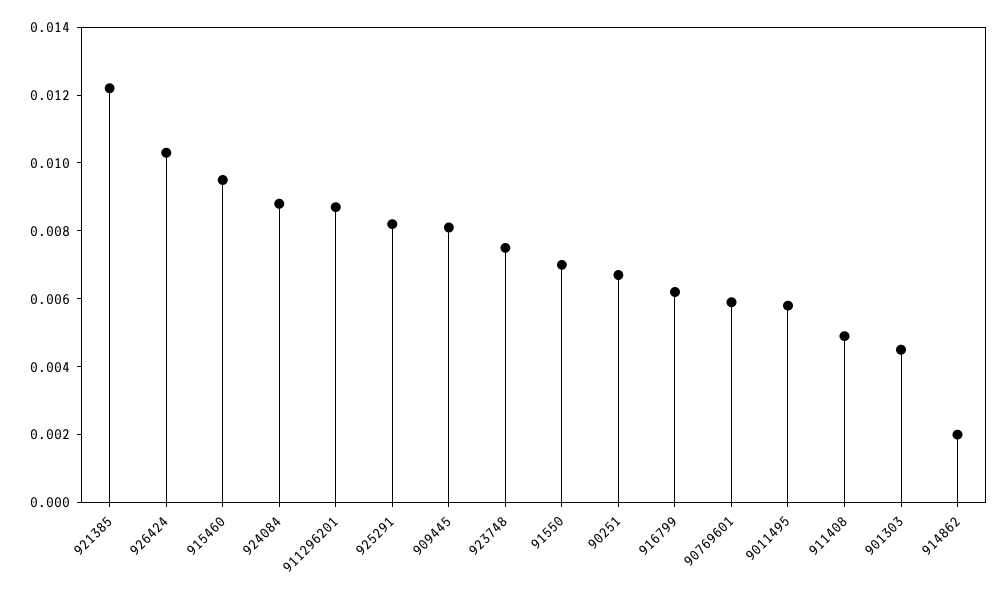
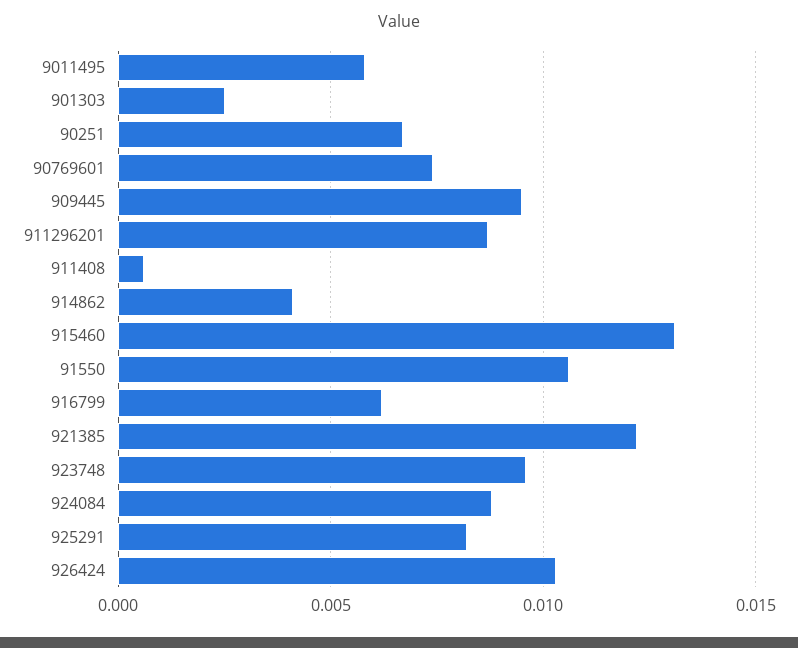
915460: 0.0095 -> 0.013
909445: 0.008 -> 0.0095
923748: 0.0075 -> 0.0095
91550: 0.007 -> 0.0105
90769601: 0.006 -> 0.0075
911408: 0.005 -> 0.0005
901303: 0.0045 -> 0.0025
914862: 0.002 -> 0.004

